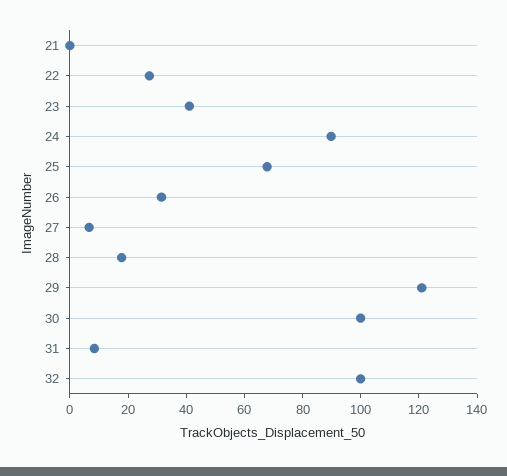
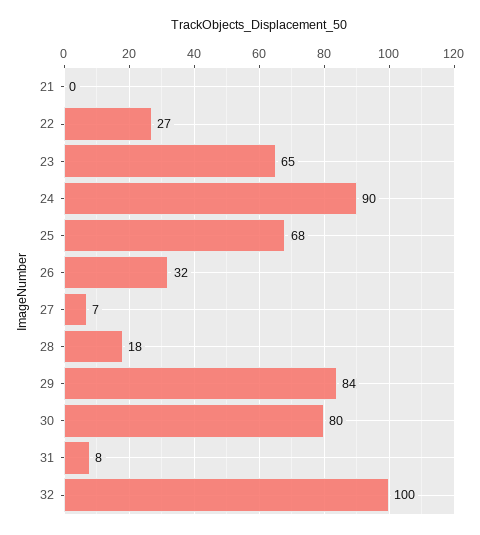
23: 40 -> 65
29: 120 -> 84
30: 100 -> 80

